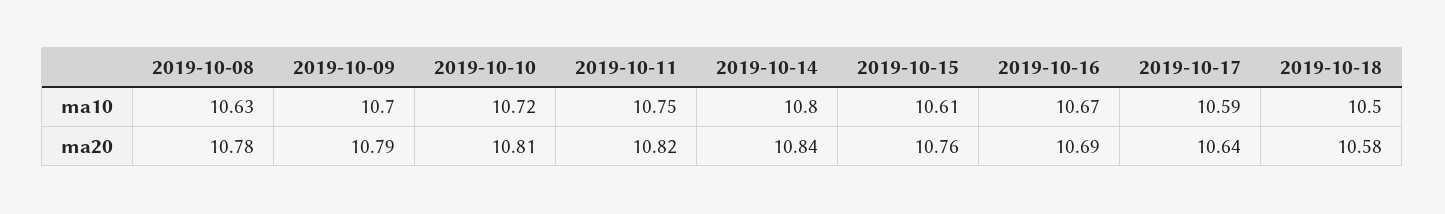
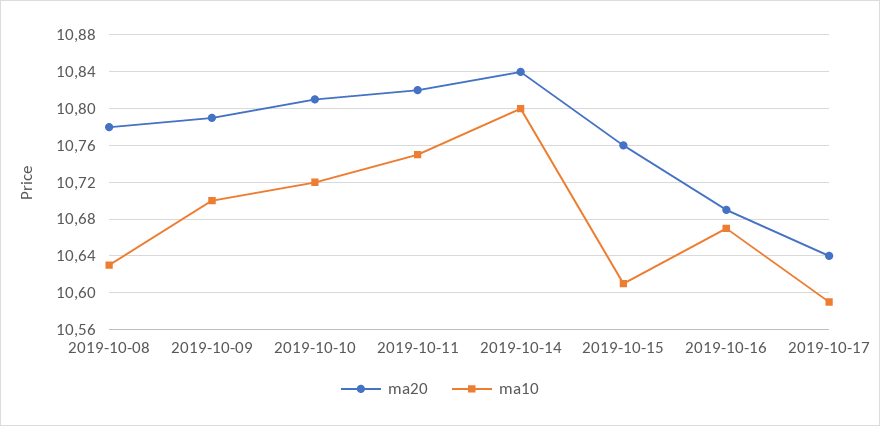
ma10, 2019-10-18: 10.5 -> none
ma20, 2019-10-18: 10.58 -> none

